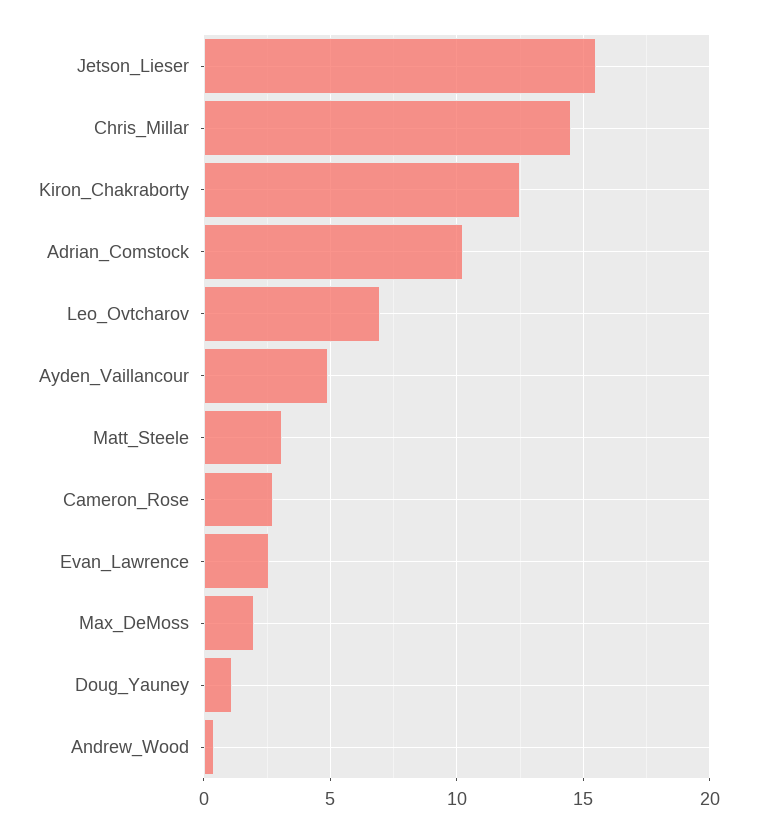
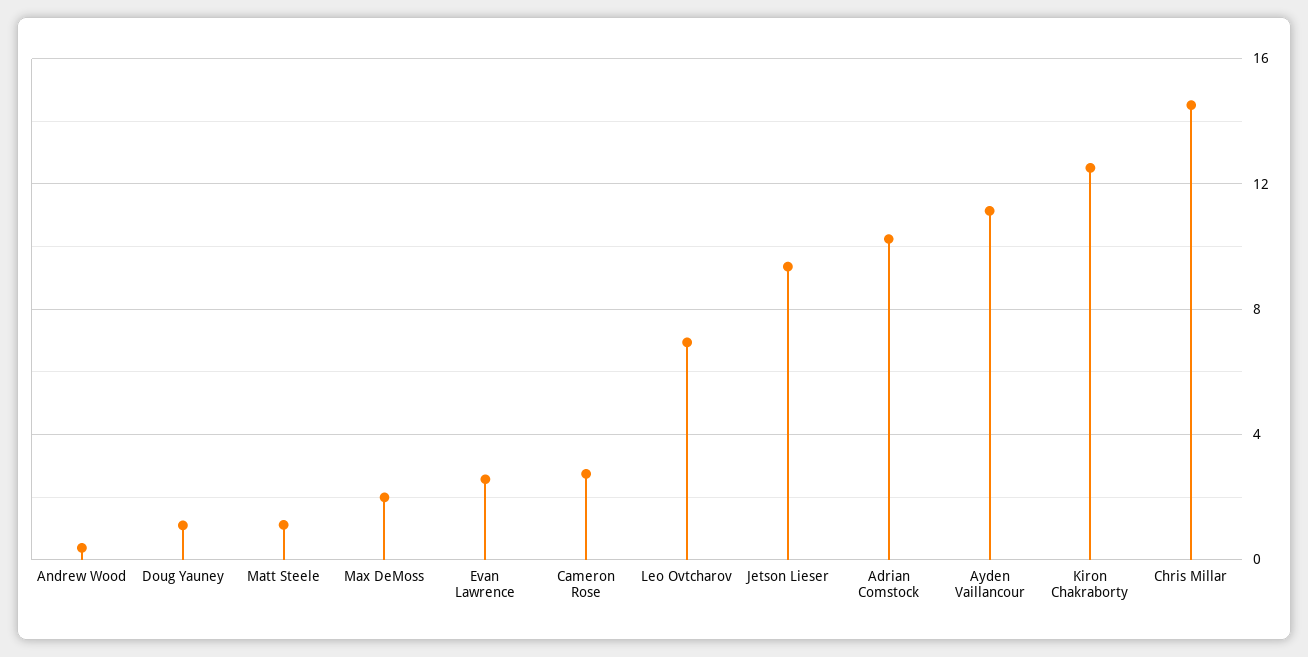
Jetson_Lieser: 15.5 -> 9.5
Ayden_Vaillancour: 5 -> 11
Matt_Steele: 3 -> 1

